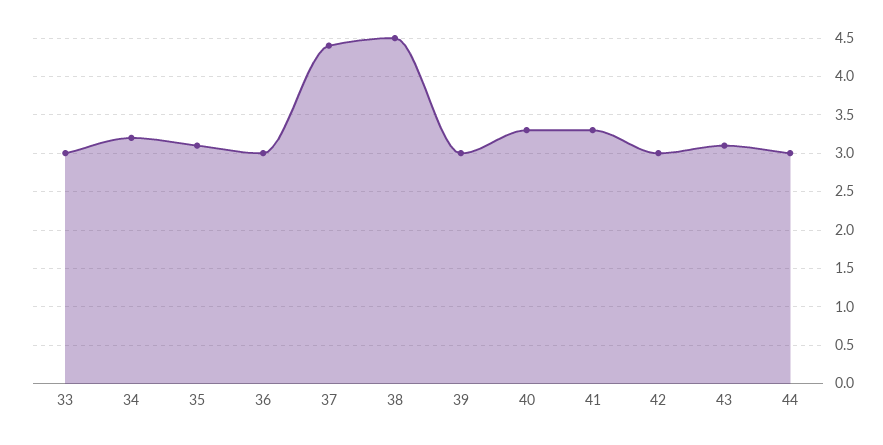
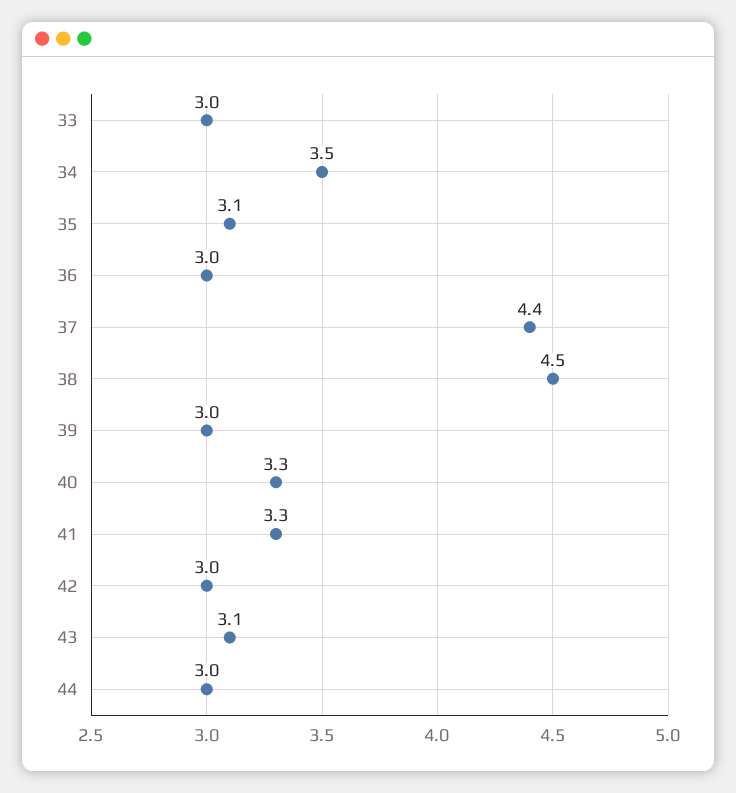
34: 3.2 -> 3.5

